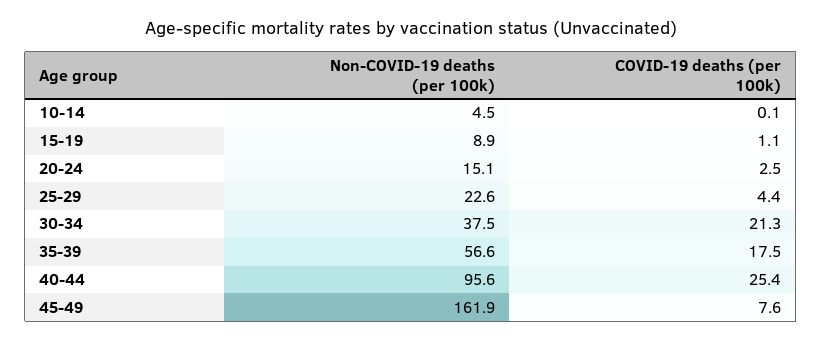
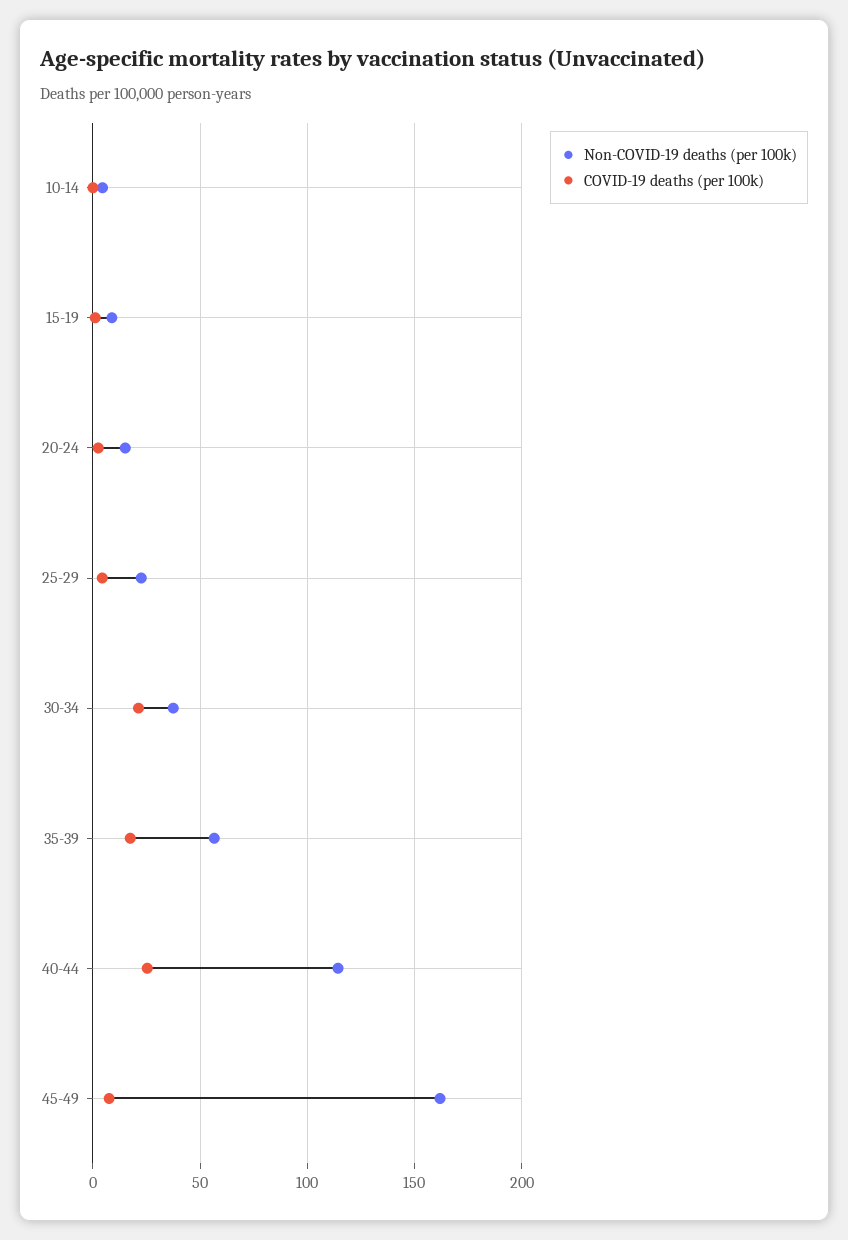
Non-COVID-19 deaths (per 100k), 40-44: 95.6 -> 115

